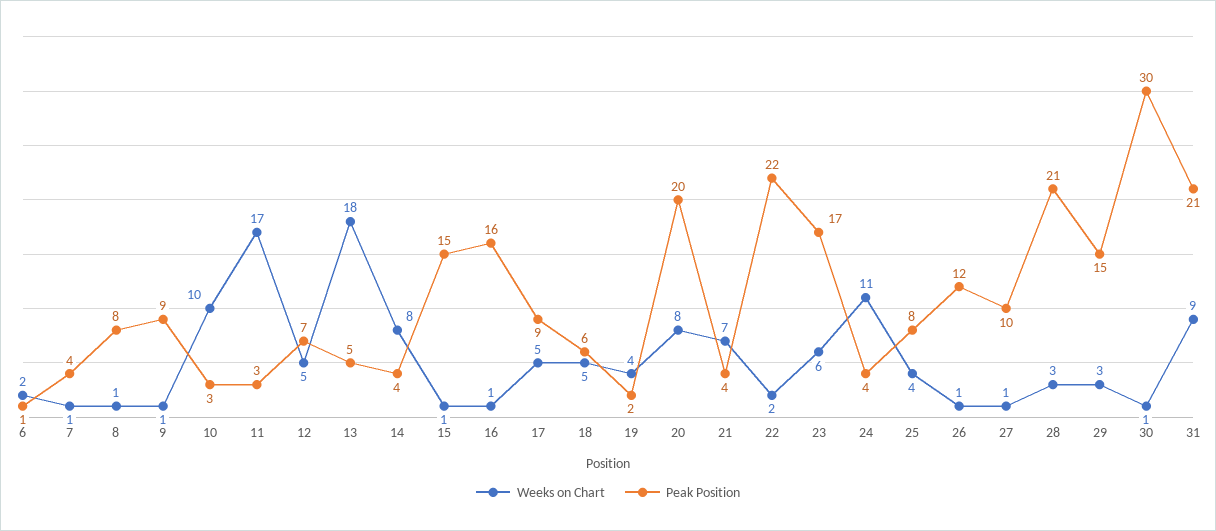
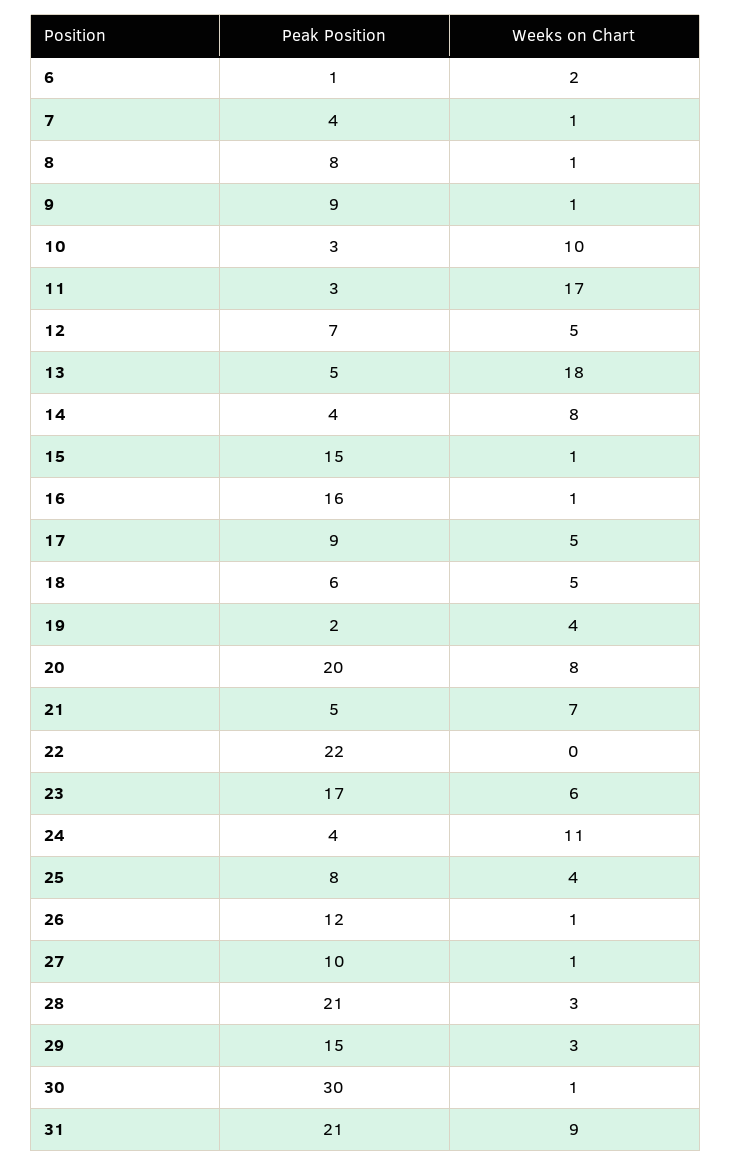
Peak Position, 21: 4 -> 5
Weeks on Chart, 22: 2 -> 0

